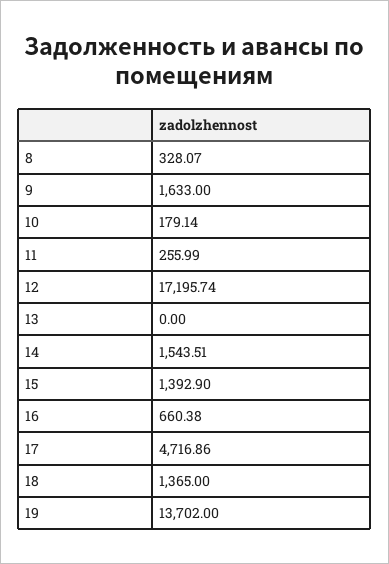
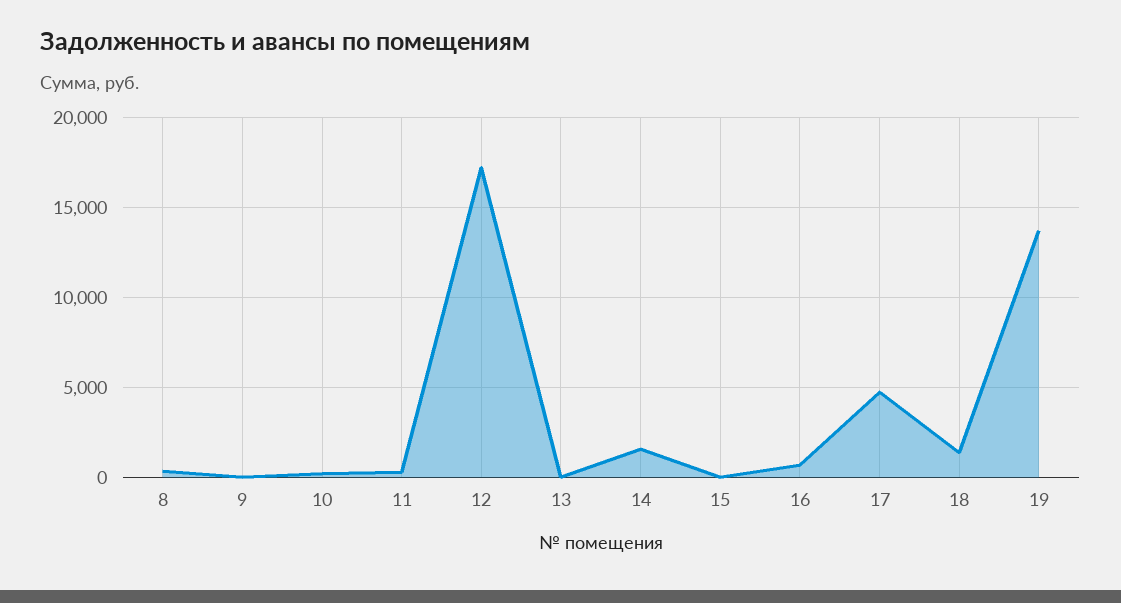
9: 1633 -> 0
15: 1392.9 -> 0

